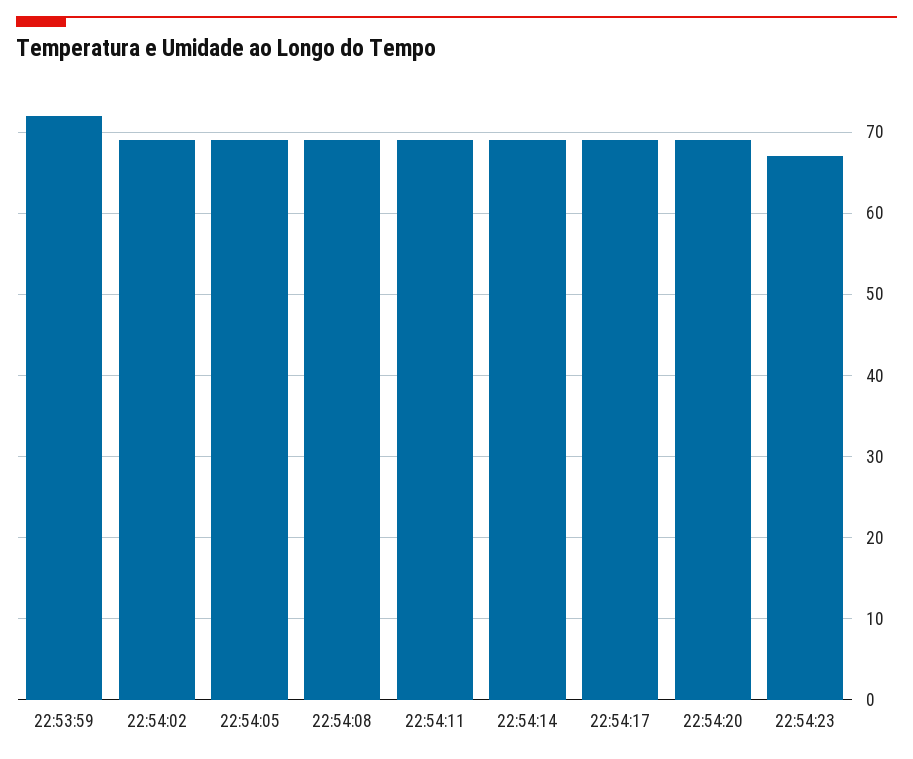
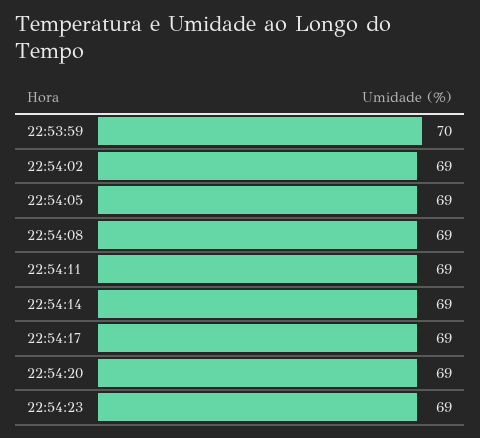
22:53:59: 72 -> 70
22:54:23: 67 -> 69

